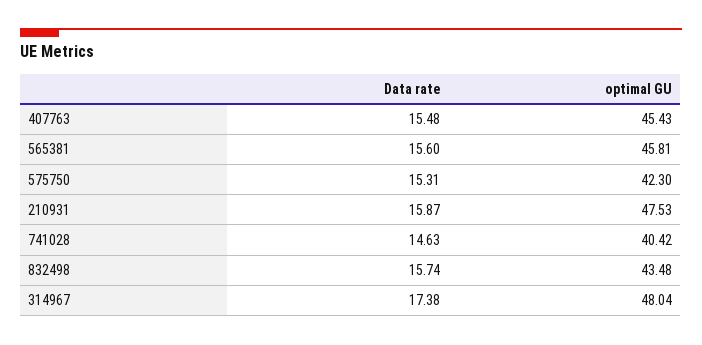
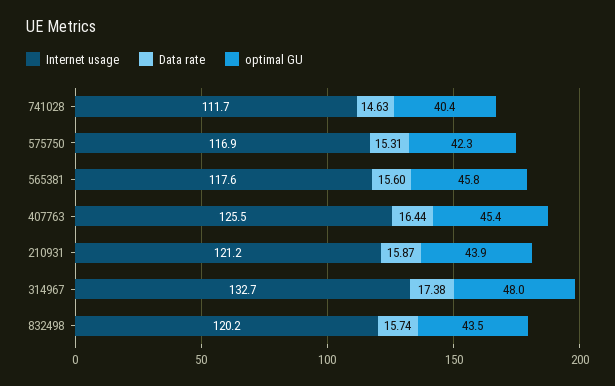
Data rate, 407763: 15.48 -> 16.44
optimal GU, 210931: 47.53 -> 43.9
Internet usage, 741028: none -> 111.7
Internet usage, 575750: none -> 116.9
Internet usage, 565381: none -> 117.6
Internet usage, 407763: none -> 125.5
Internet usage, 210931: none -> 121.2
Internet usage, 314967: none -> 132.7
Internet usage, 832498: none -> 120.2

